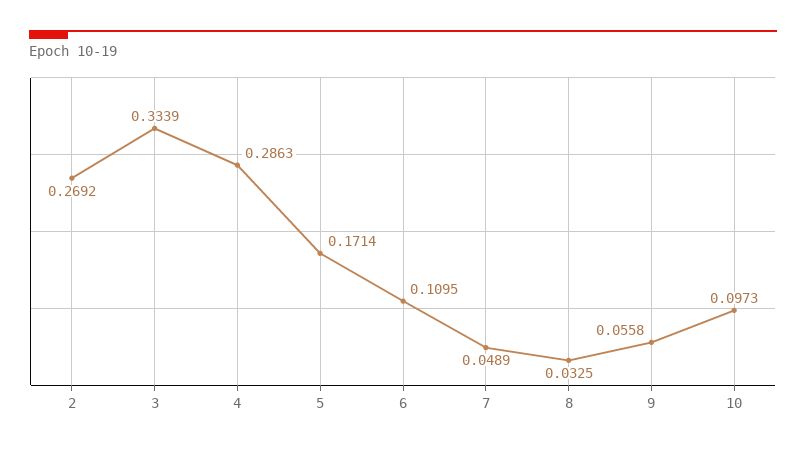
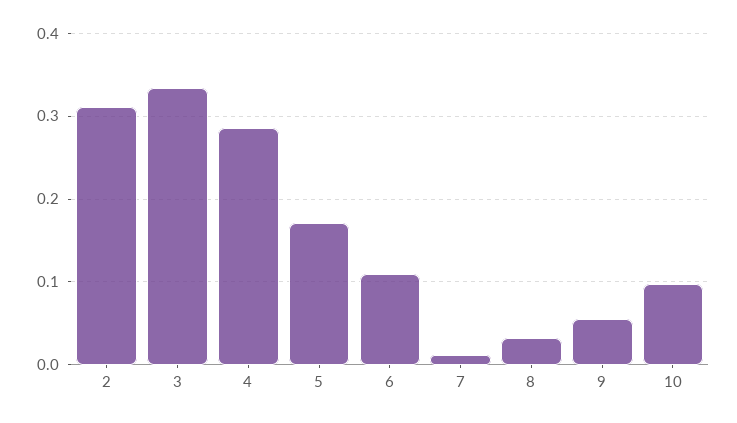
2: 0.2692 -> 0.31
7: 0.0489 -> 0.01

